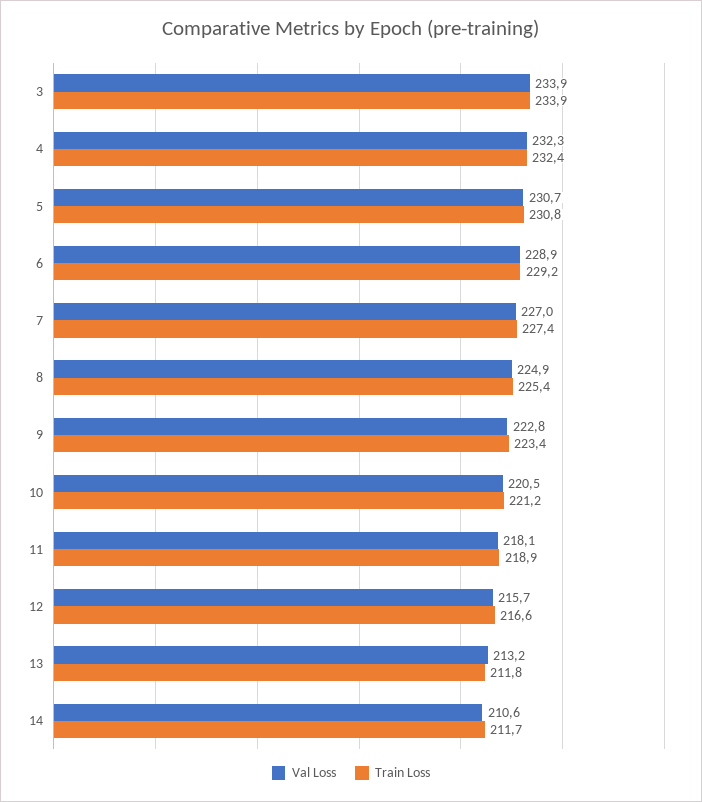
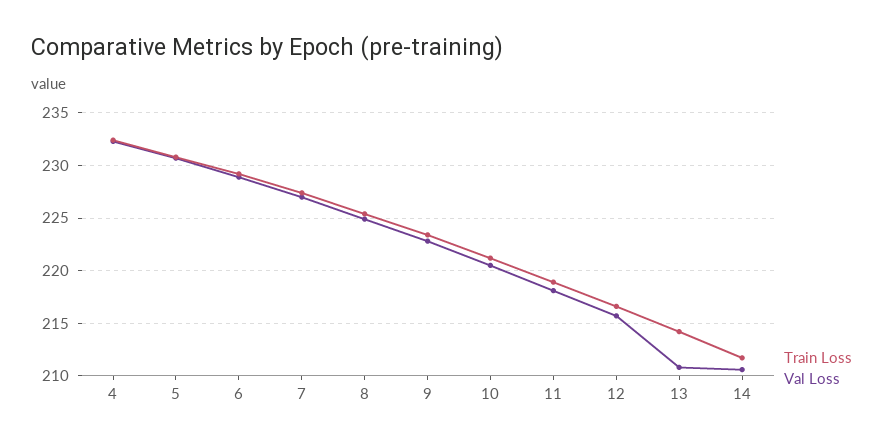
Val Loss, 3: 233.9 -> none
Train Loss, 3: 233.9 -> none
Val Loss, 13: 213.2 -> 211
Train Loss, 13: 211.8 -> 214

